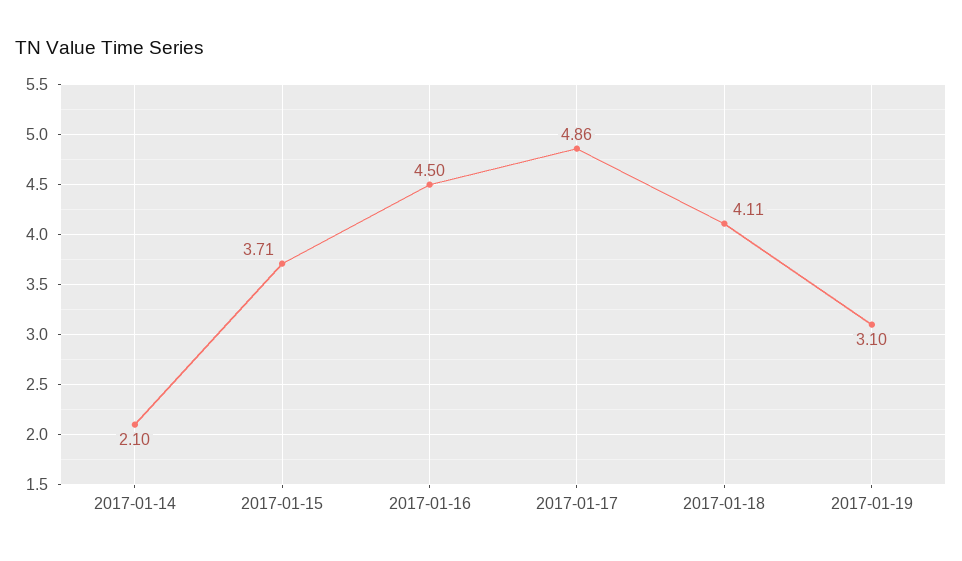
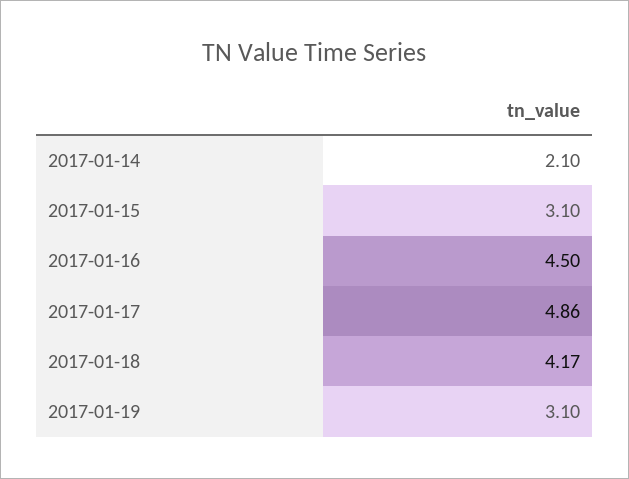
2017-01-15: 3.71 -> 3.1
2017-01-18: 4.11 -> 4.17

